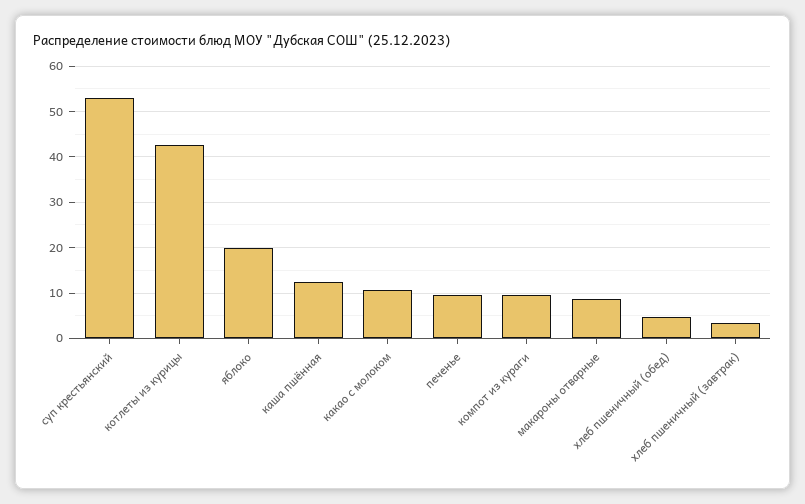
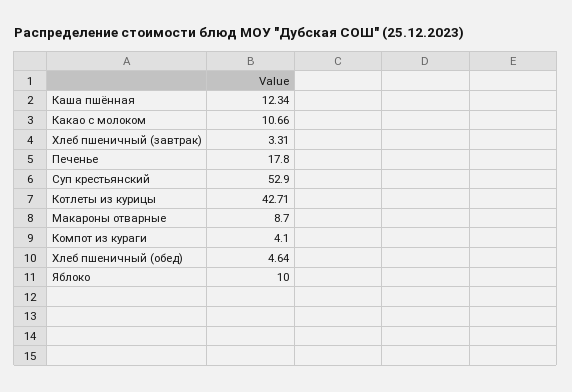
яблоко: 20 -> 10
печенье: 10 -> 17.8
компот из кураги: 10 -> 4.1

